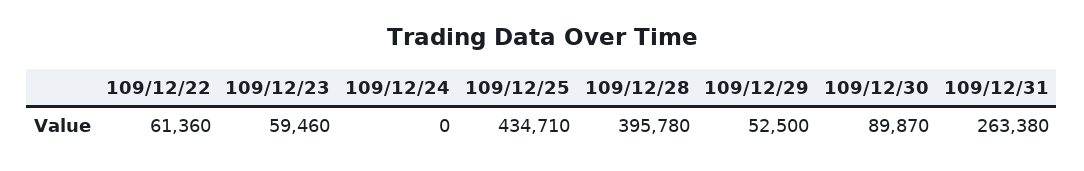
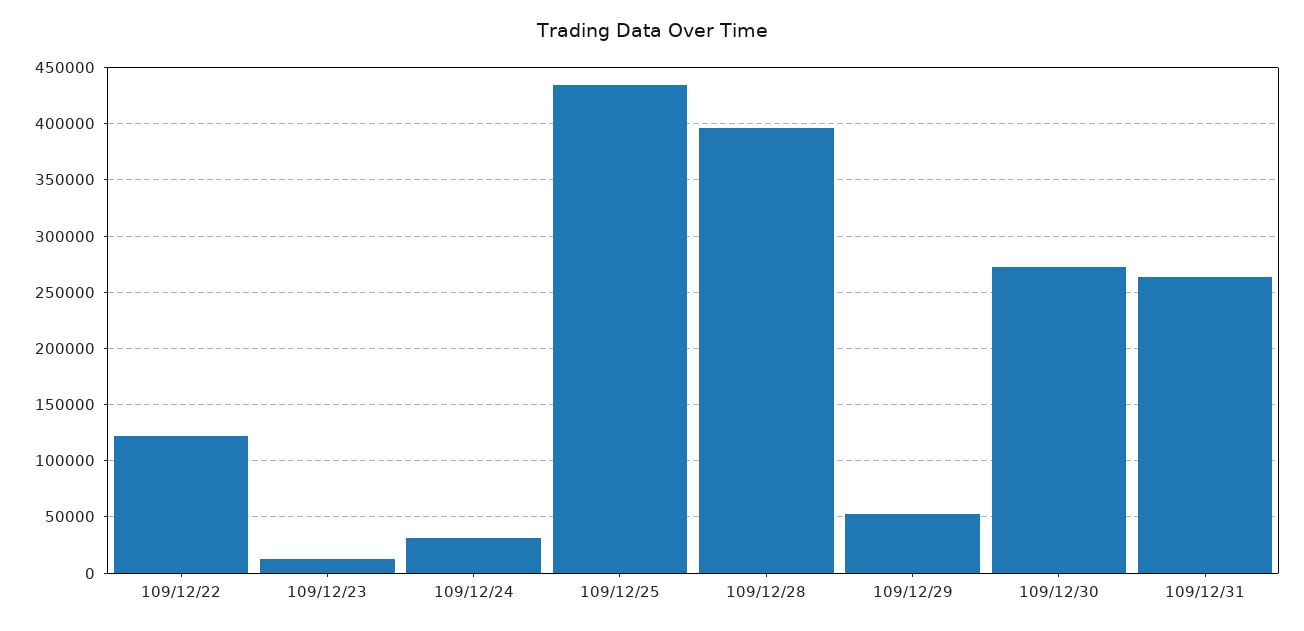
109/12/22: 61360 -> 120000
109/12/23: 59460 -> 10000
109/12/24: 0 -> 30000
109/12/30: 89870 -> 270000

